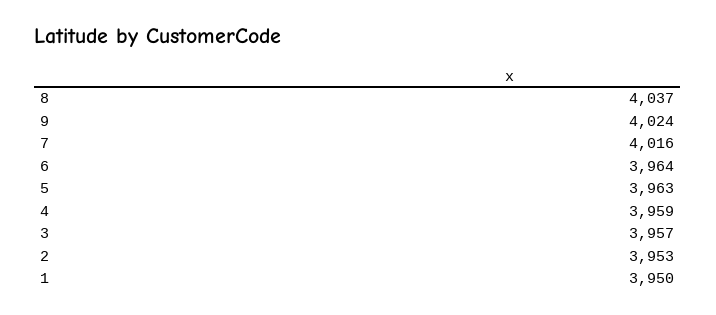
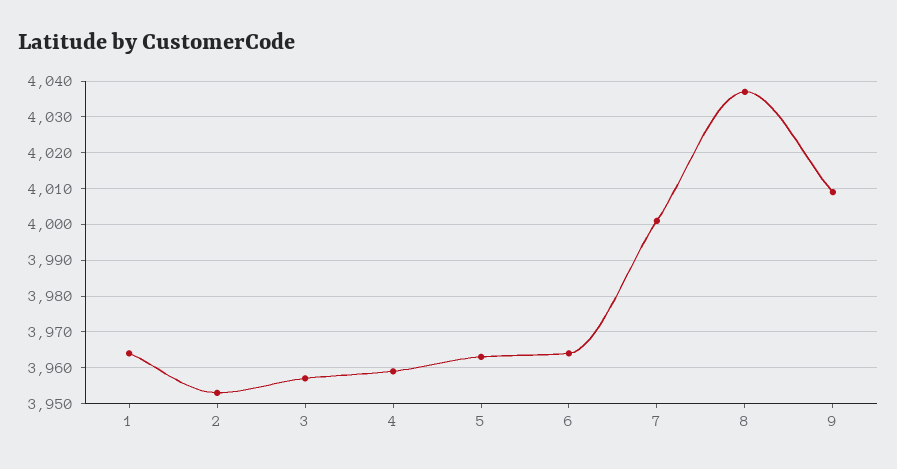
9: 4024 -> 4010
7: 4016 -> 4000
1: 3950 -> 3965

